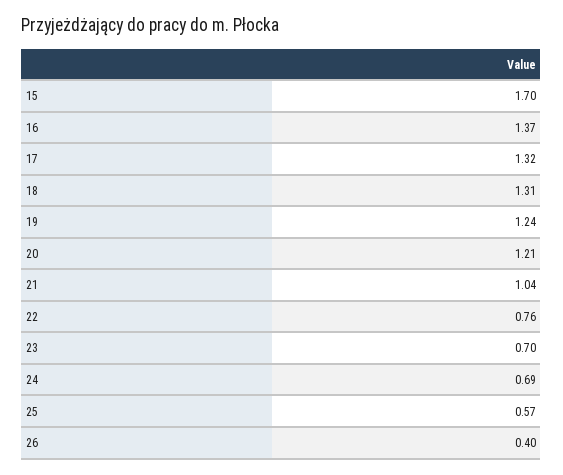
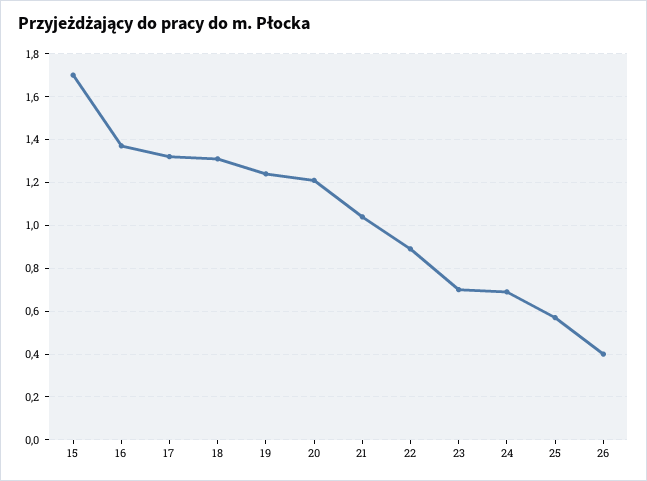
22: 0.76 -> 0.9

